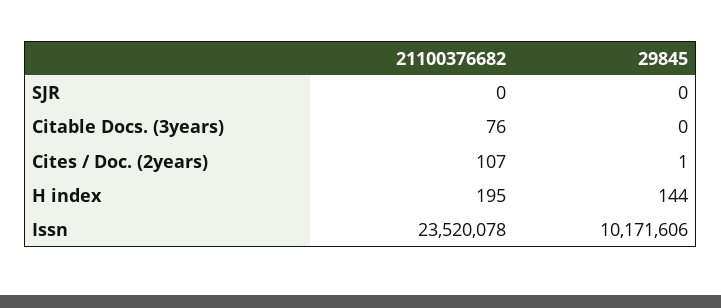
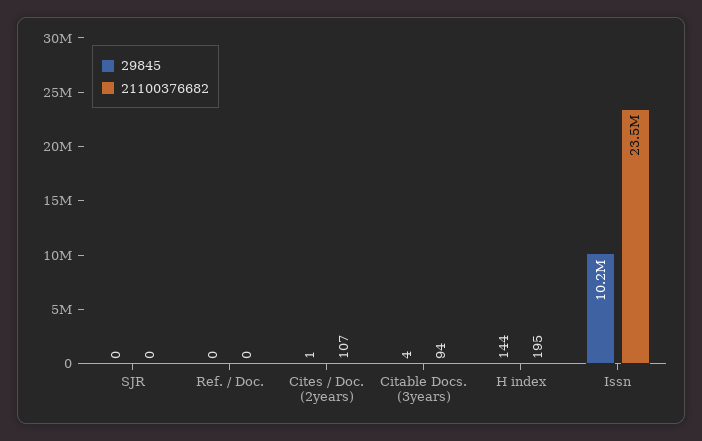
21100376682, Citable Docs. (3years): 76 -> 94
29845, Citable Docs. (3years): 0 -> 4
29845, Ref. / Doc.: none -> 0
21100376682, Ref. / Doc.: none -> 0

